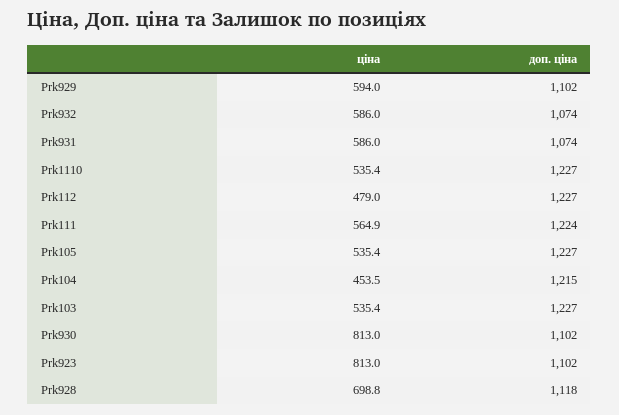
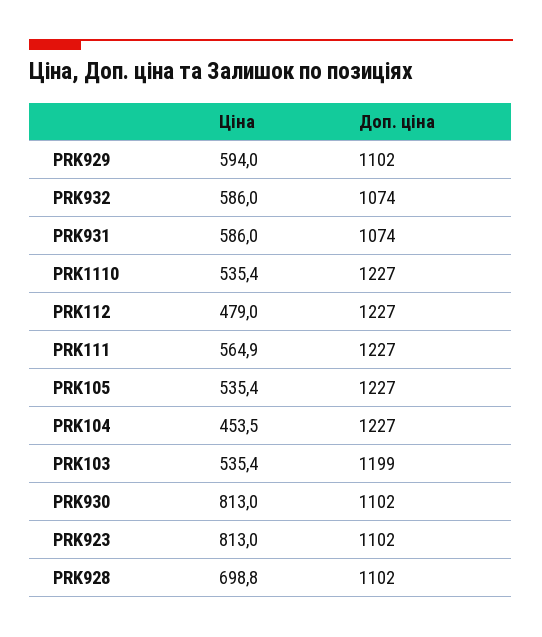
доп. ціна, Prk111: 1224 -> 1227
доп. ціна, Prk104: 1215 -> 1227
доп. ціна, Prk103: 1227 -> 1199
доп. ціна, Prk928: 1118 -> 1102

